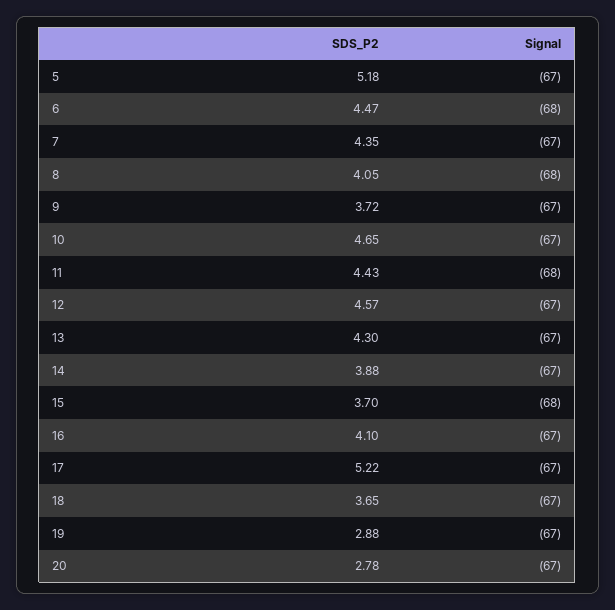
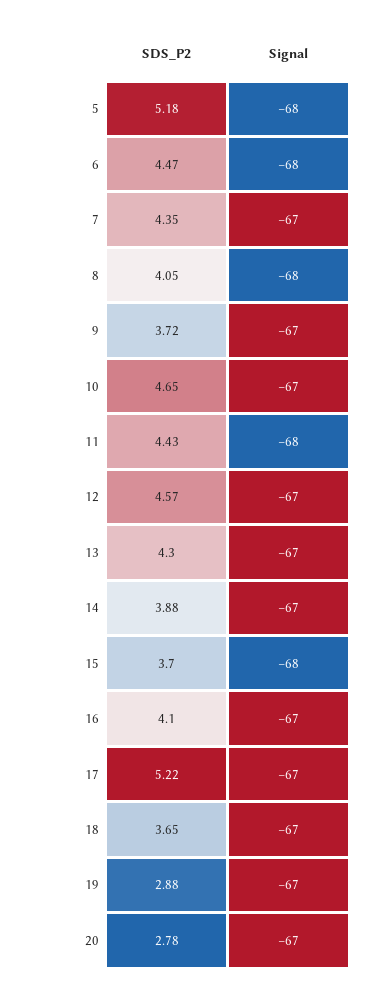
Signal, 5: -67 -> -68

